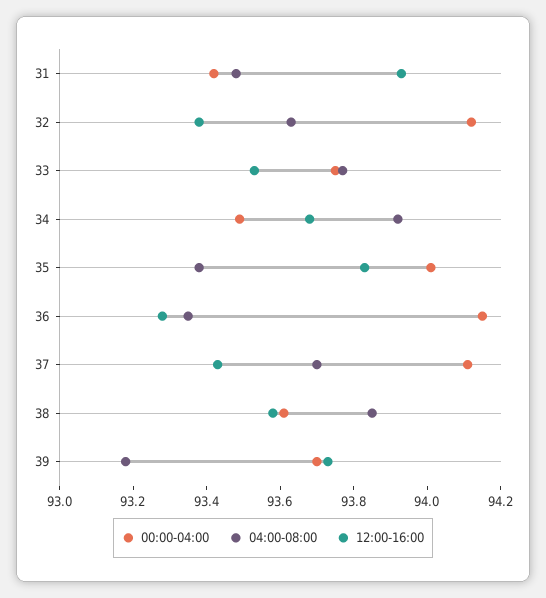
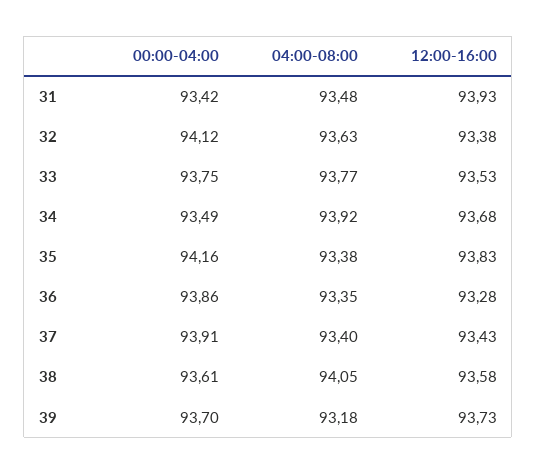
00:00-04:00, 35: 94 -> 94.16
00:00-04:00, 36: 94.15 -> 93.86
00:00-04:00, 37: 94.1 -> 93.91
04:00-08:00, 37: 93.7 -> 93.4
04:00-08:00, 38: 93.85 -> 94.05

